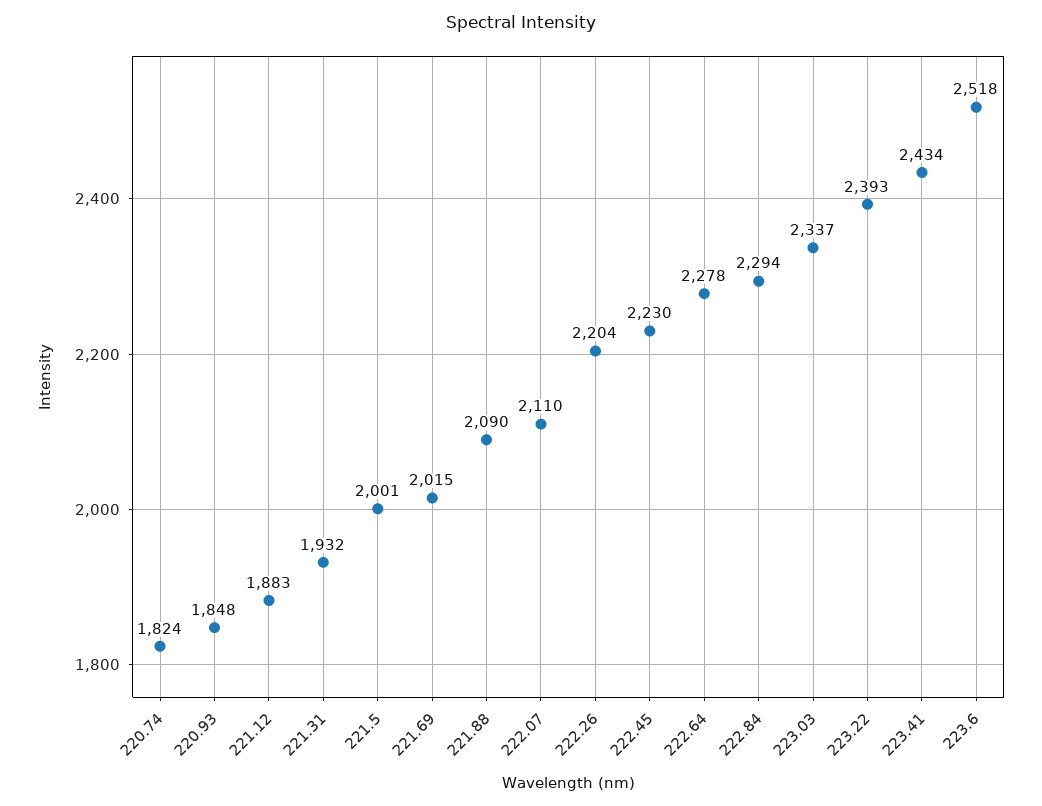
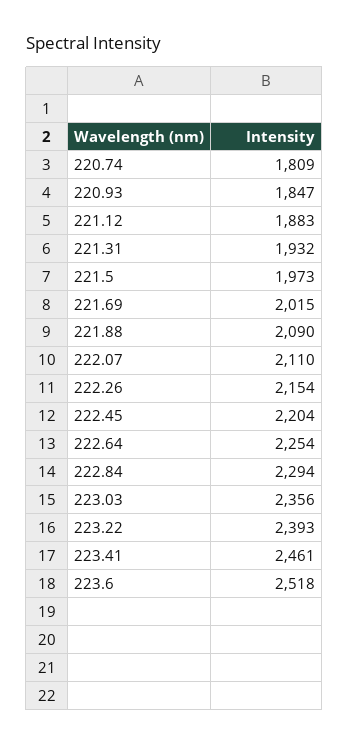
220.74: 1824 -> 1809
220.93: 1848 -> 1847
221.5: 2001 -> 1973
222.26: 2204 -> 2154
222.45: 2230 -> 2204
222.64: 2278 -> 2254
223.03: 2337 -> 2356
223.41: 2434 -> 2461

